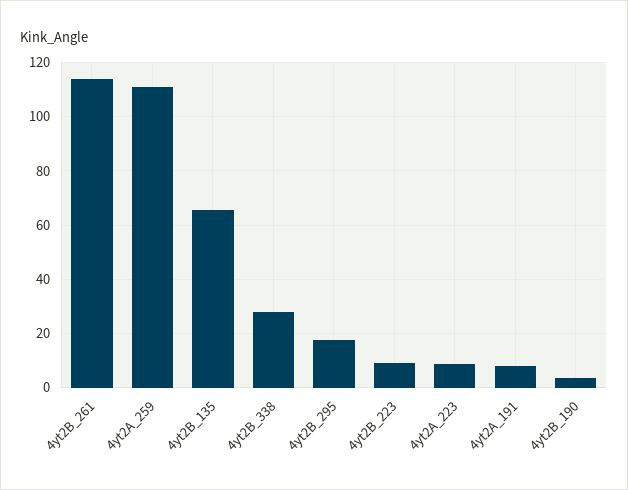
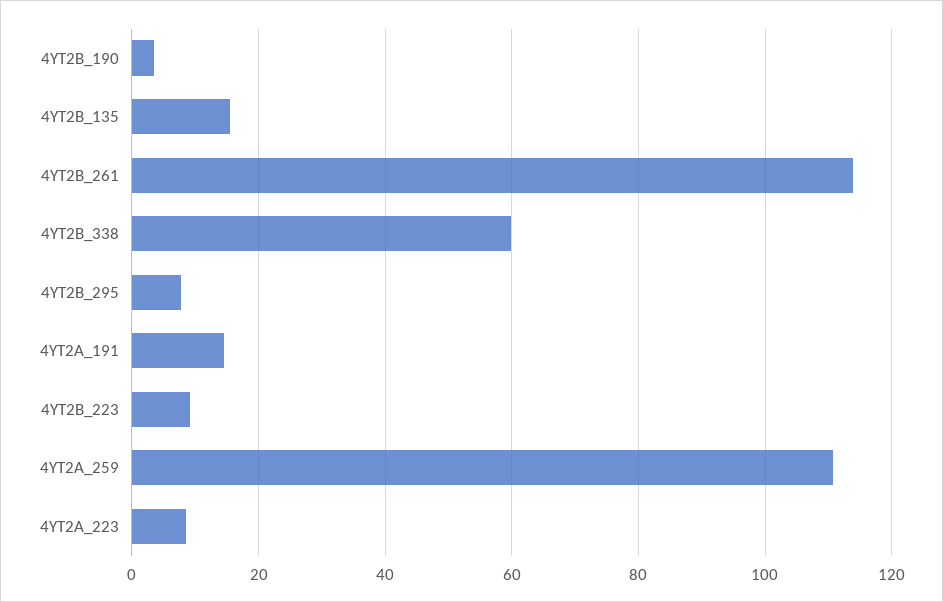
4yt2B_135: 65 -> 16
4yt2B_338: 27.5 -> 60
4yt2B_295: 17.5 -> 8
4yt2A_191: 7.5 -> 14

